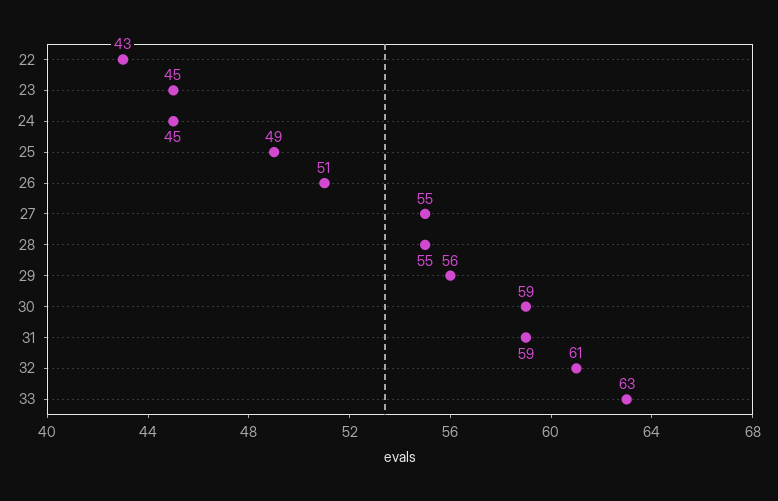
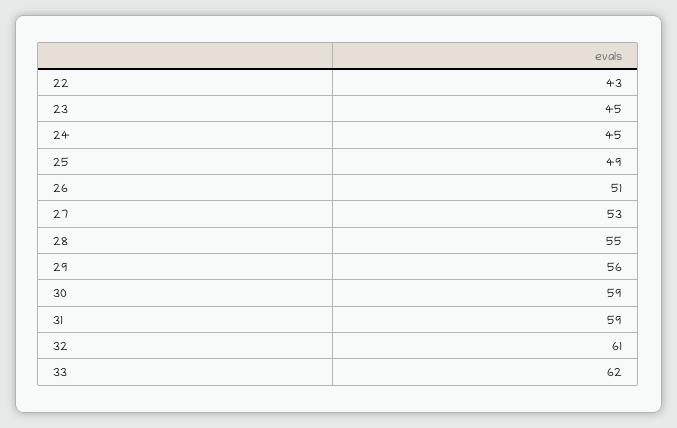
27: 55 -> 53
33: 63 -> 62

